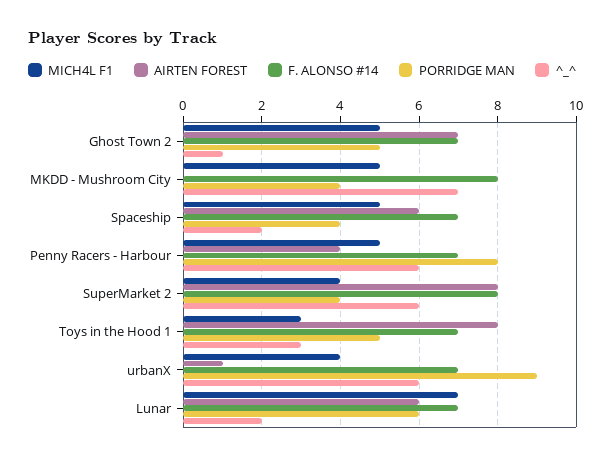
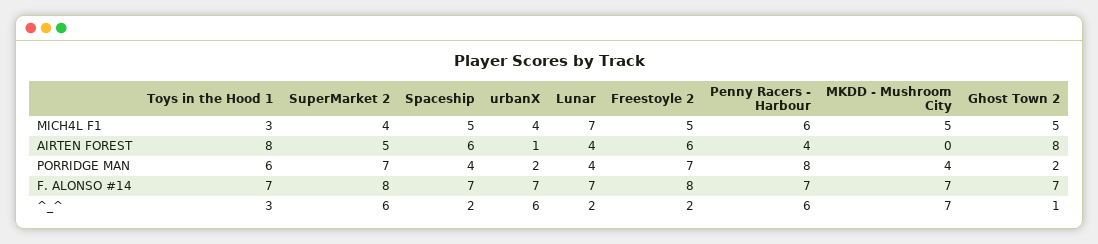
AIRTEN FOREST, Ghost Town 2: 7 -> 8
PORRIDGE MAN, Ghost Town 2: 5 -> 2
F. ALONSO #14, MKDD - Mushroom City: 8 -> 7
MICH4L F1, Penny Racers - Harbour: 5 -> 6
AIRTEN FOREST, SuperMarket 2: 8 -> 5
PORRIDGE MAN, SuperMarket 2: 4 -> 7
PORRIDGE MAN, Toys in the Hood 1: 5 -> 6
PORRIDGE MAN, urbanX: 9 -> 2
AIRTEN FOREST, Lunar: 6 -> 4
PORRIDGE MAN, Lunar: 6 -> 4
MICH4L F1, Freestoyle 2: none -> 5
AIRTEN FOREST, Freestoyle 2: none -> 6
PORRIDGE MAN, Freestoyle 2: none -> 7
F. ALONSO #14, Freestoyle 2: none -> 8
^_^, Freestoyle 2: none -> 2

